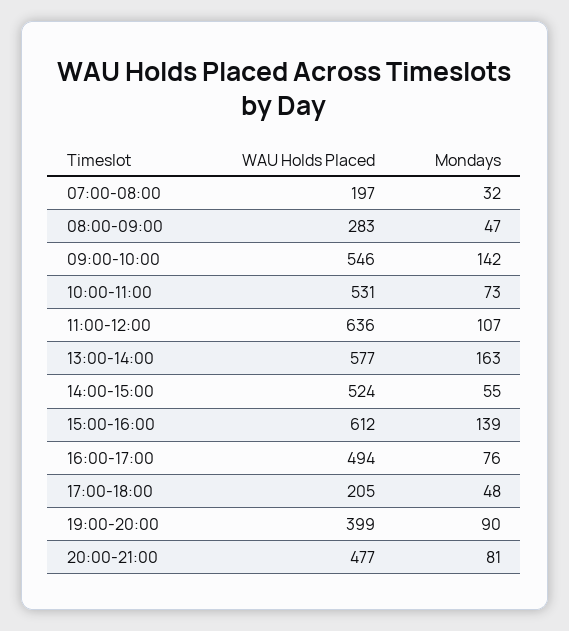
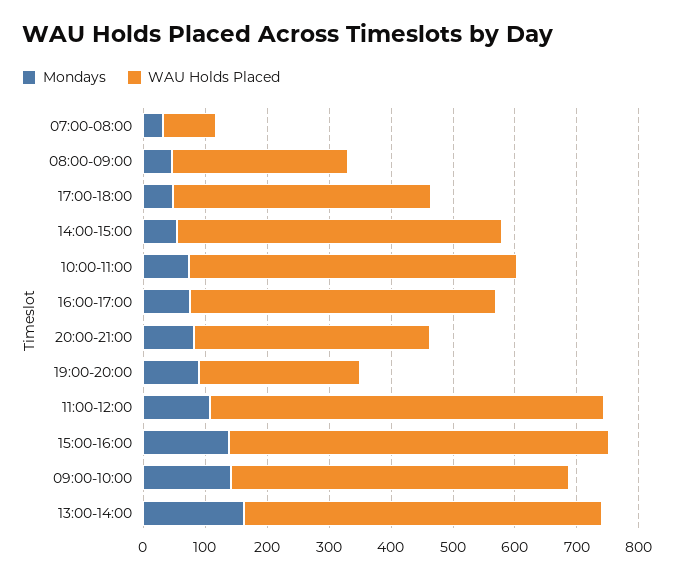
WAU Holds Placed, 07:00-08:00: 197 -> 80
WAU Holds Placed, 17:00-18:00: 205 -> 420
WAU Holds Placed, 19:00-20:00: 399 -> 260
WAU Holds Placed, 20:00-21:00: 477 -> 380

